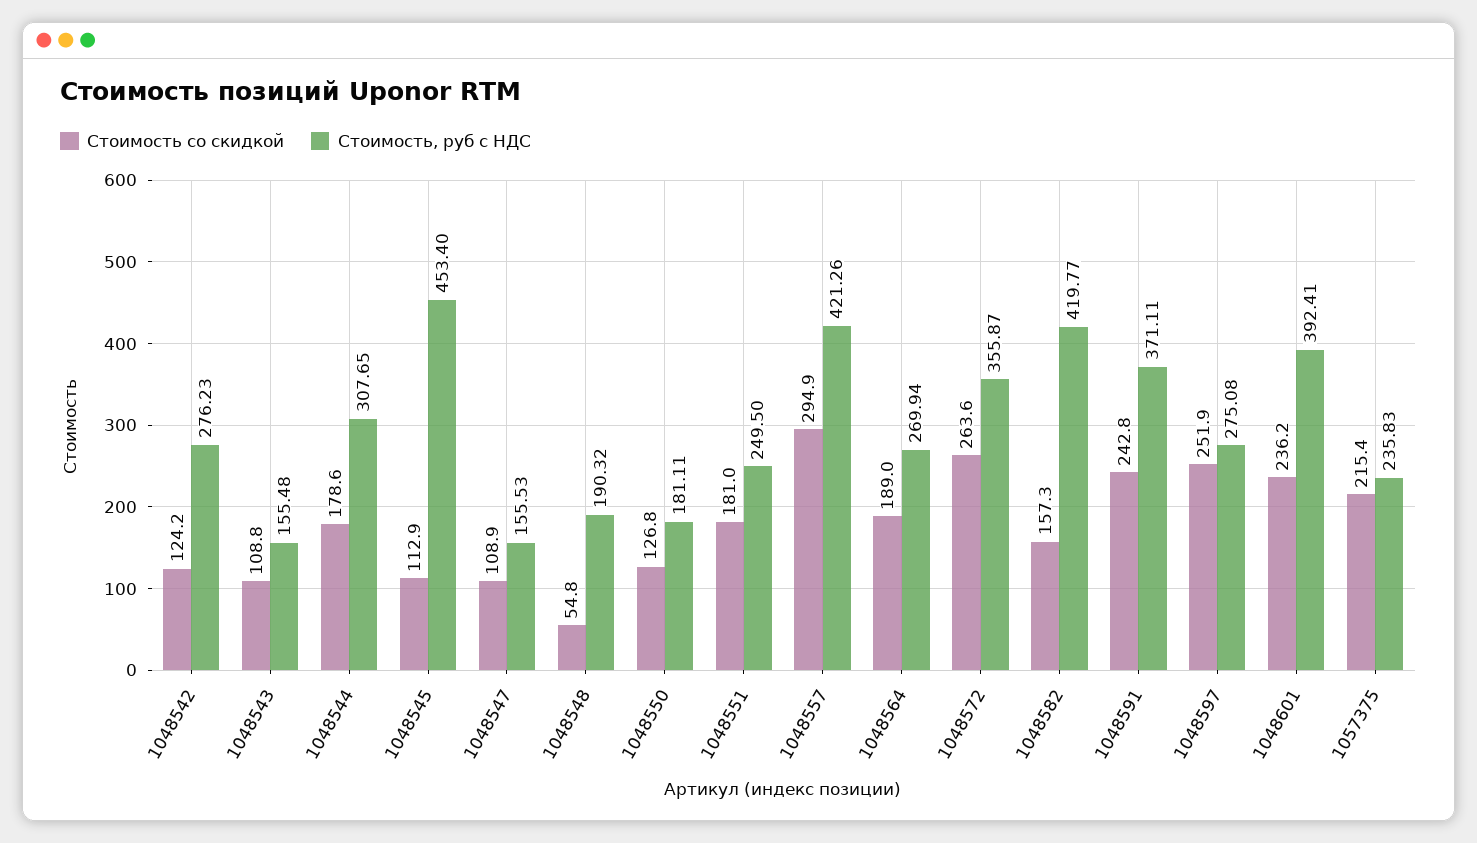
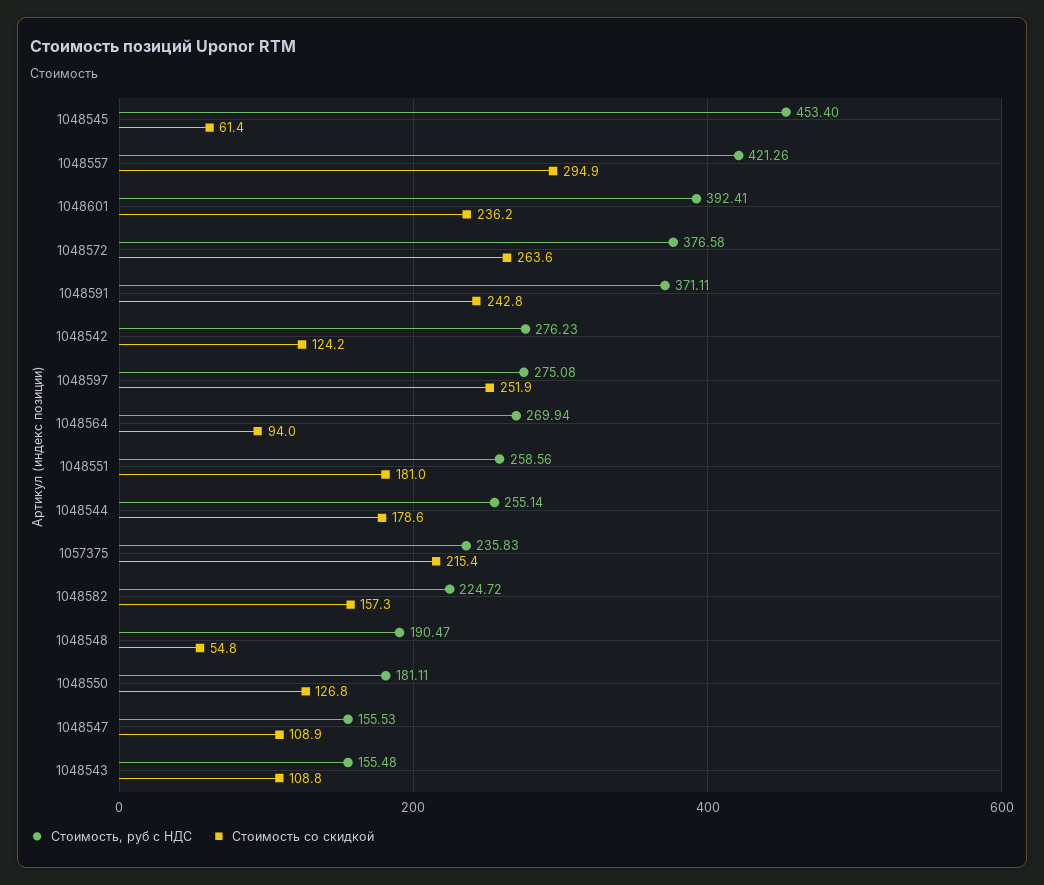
Стоимость, руб с НДС, 1048544: 307.65 -> 255.14
Стоимость со скидкой, 1048545: 112.9 -> 61.4
Стоимость, руб с НДС, 1048548: 190.32 -> 190.47
Стоимость, руб с НДС, 1048551: 249.5 -> 258.56
Стоимость со скидкой, 1048564: 189 -> 94
Стоимость, руб с НДС, 1048572: 355.87 -> 376.58
Стоимость, руб с НДС, 1048582: 419.77 -> 224.72

